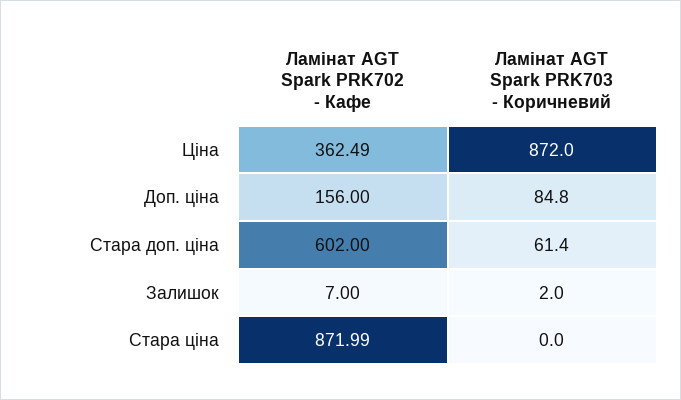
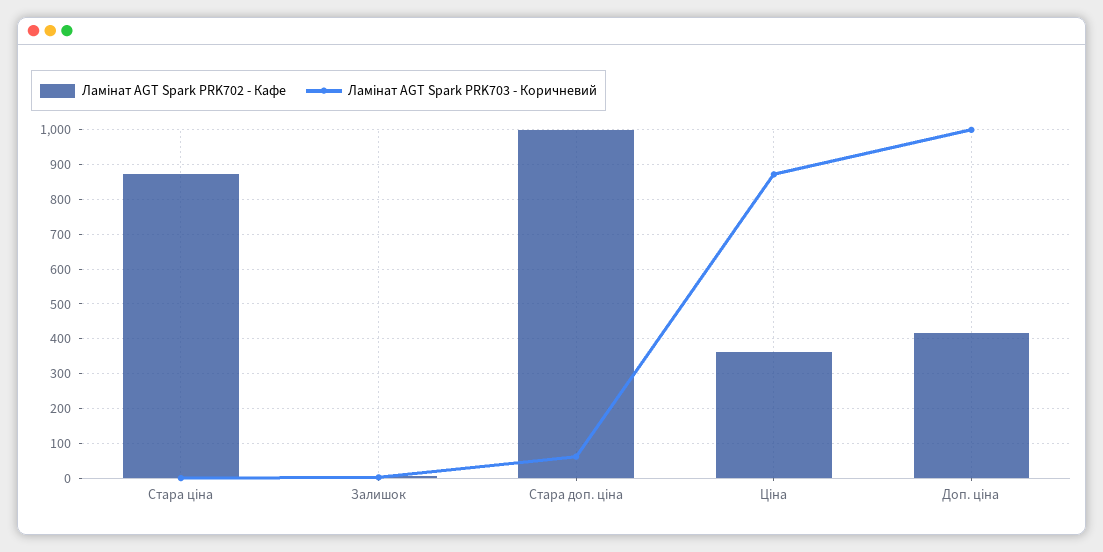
Ламінат AGT Spark PRK702 - Кафе, Доп. ціна: 156 -> 420
Ламінат AGT Spark PRK703 - Коричневий, Доп. ціна: 84.8 -> 1000
Ламінат AGT Spark PRK702 - Кафе, Стара доп. ціна: 602 -> 1000

